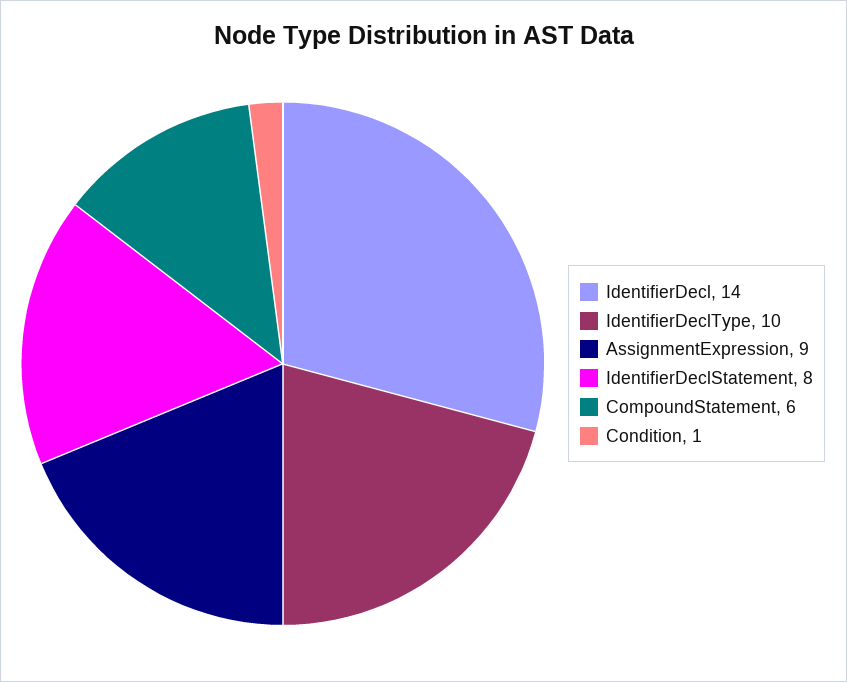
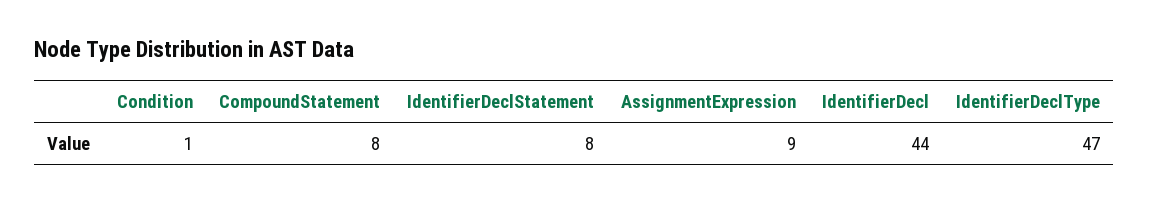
IdentifierDecl: 14 -> 44
IdentifierDeclType: 10 -> 47
CompoundStatement: 6 -> 8

